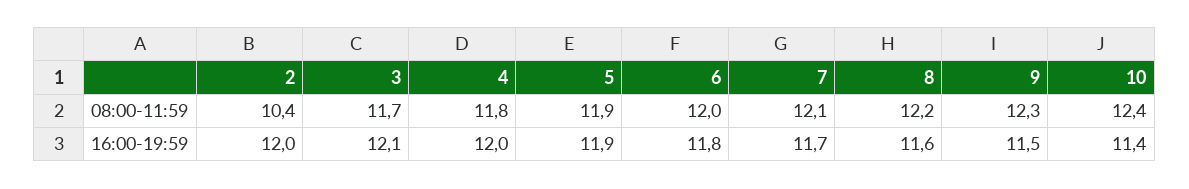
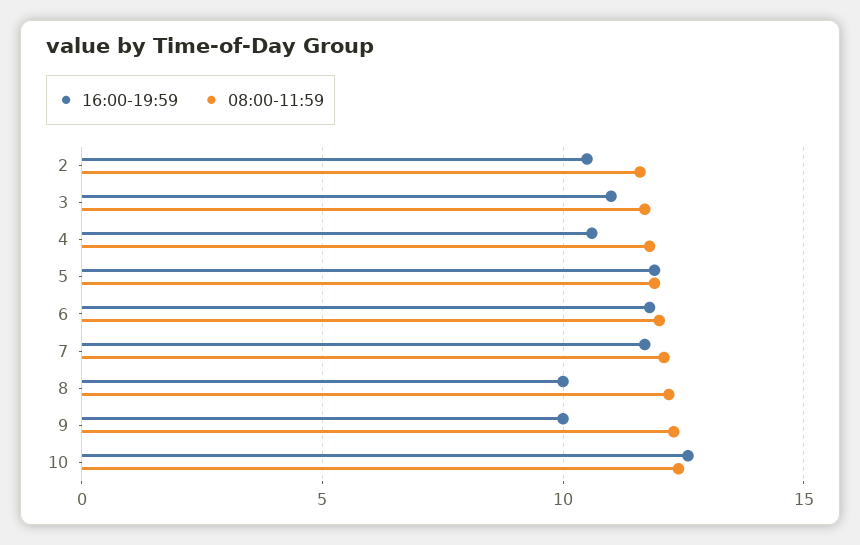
08:00-11:59, 2: 10.4 -> 11.5
16:00-19:59, 2: 12 -> 10.5
16:00-19:59, 3: 12.1 -> 11
16:00-19:59, 4: 12 -> 10.5
16:00-19:59, 8: 11.6 -> 10
16:00-19:59, 9: 11.5 -> 10
16:00-19:59, 10: 11.4 -> 12.5

